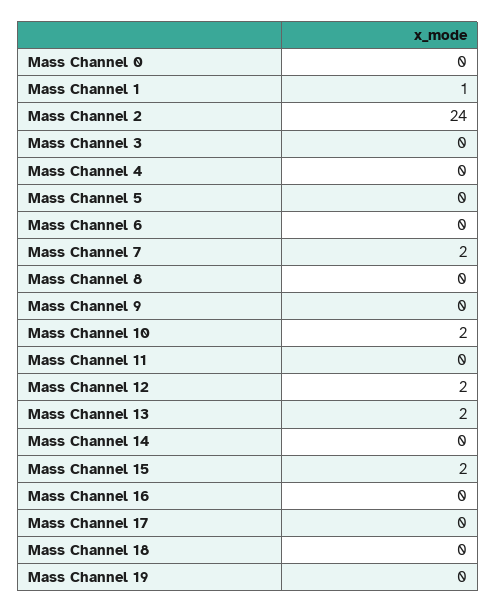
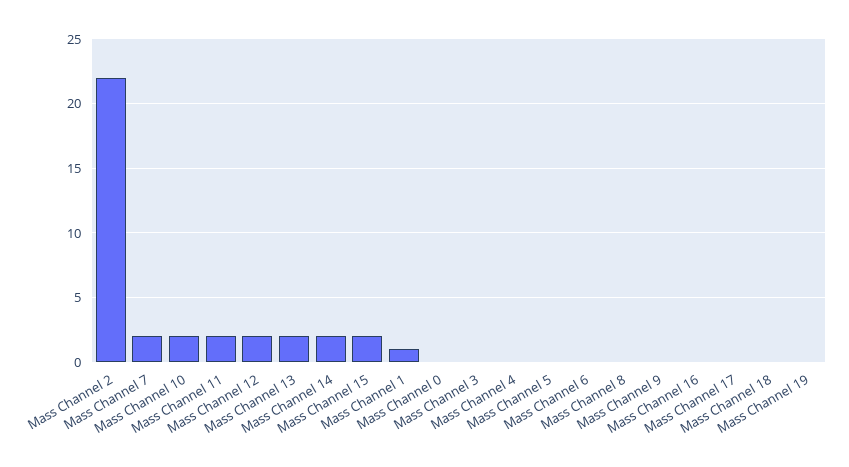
Mass Channel 2: 24 -> 22
Mass Channel 11: 0 -> 2
Mass Channel 14: 0 -> 2

